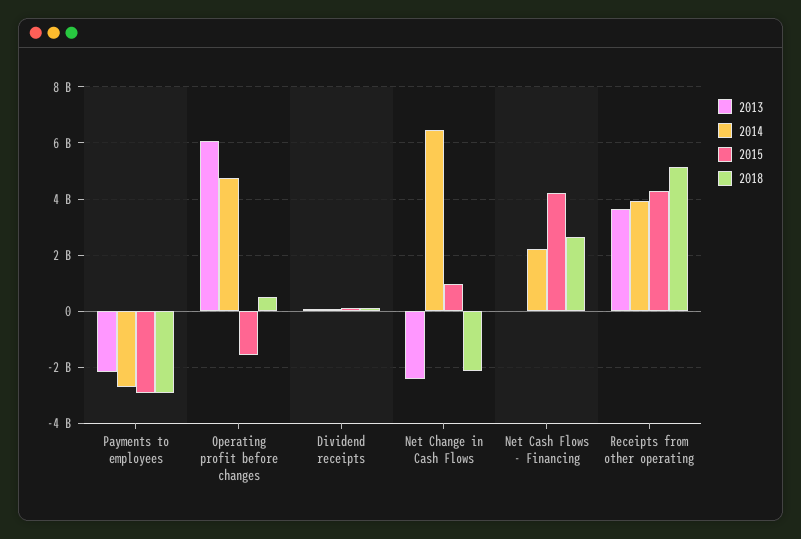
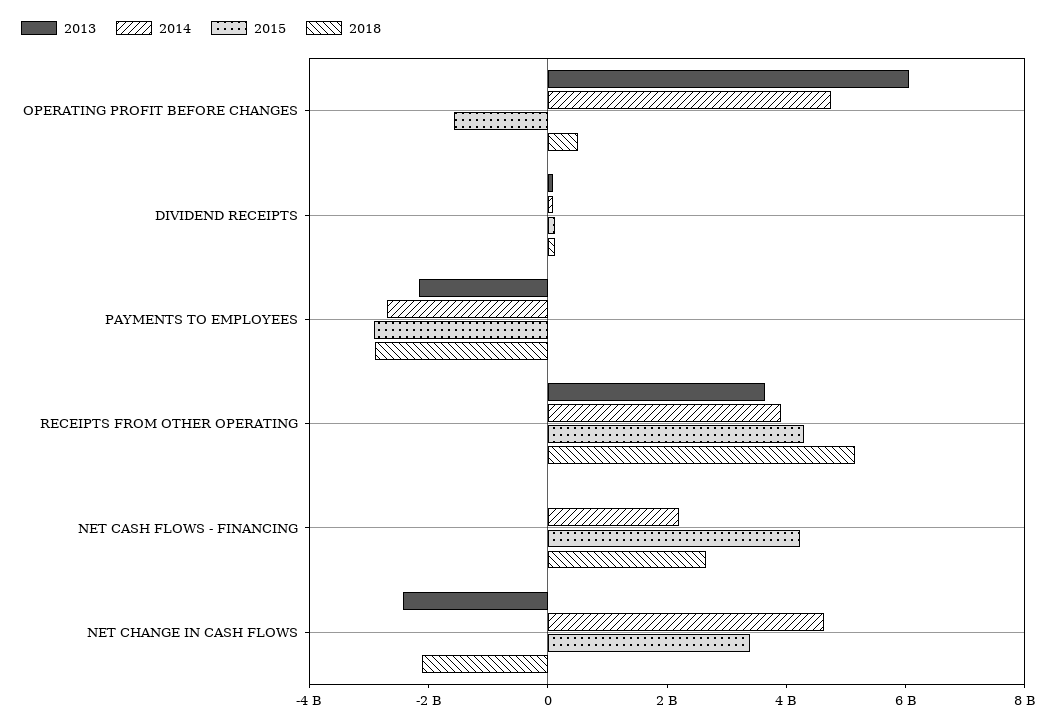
2014, Net Change in Cash Flows: 6500000000 -> 4500000000
2015, Net Change in Cash Flows: 1000000000 -> 3500000000

